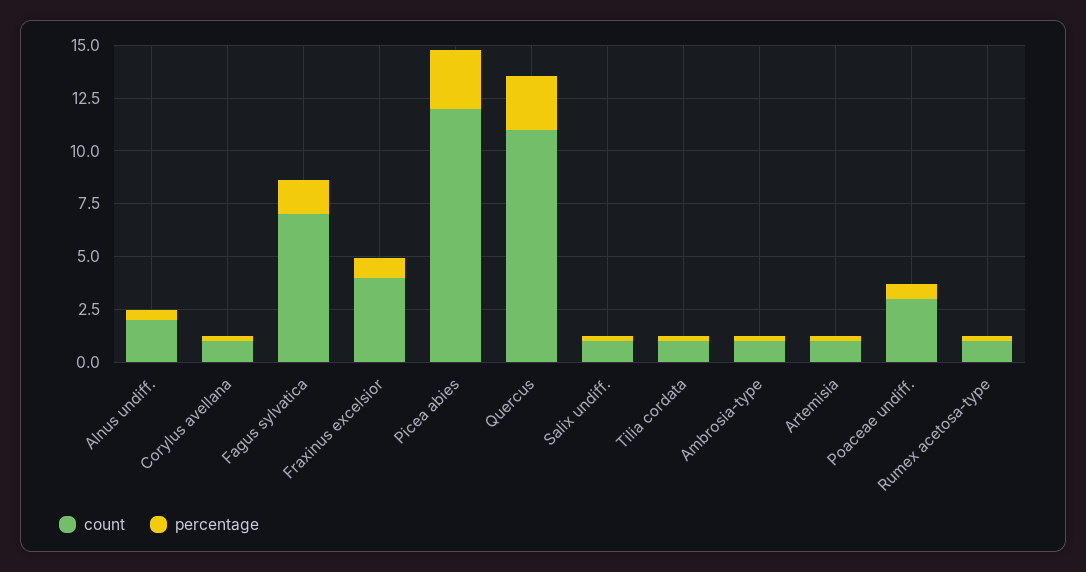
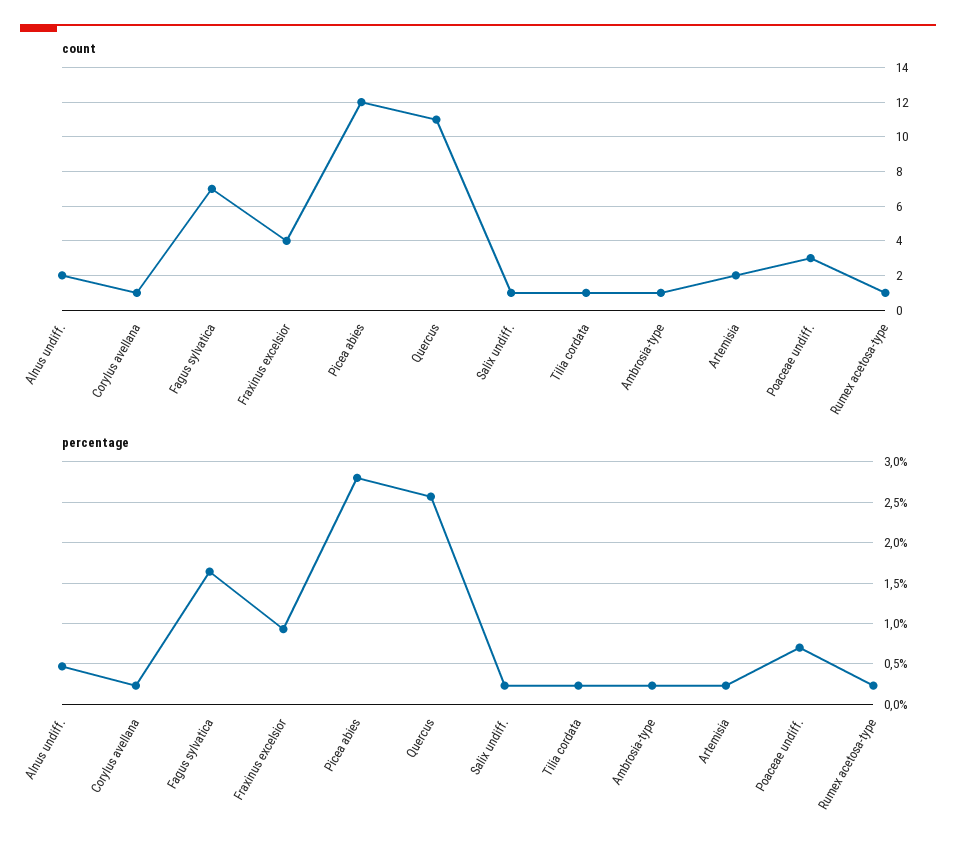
count, Artemisia: 1 -> 2

